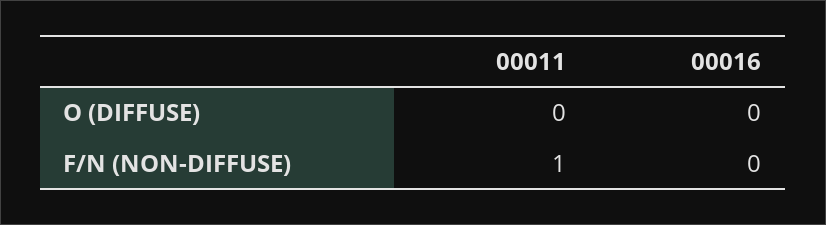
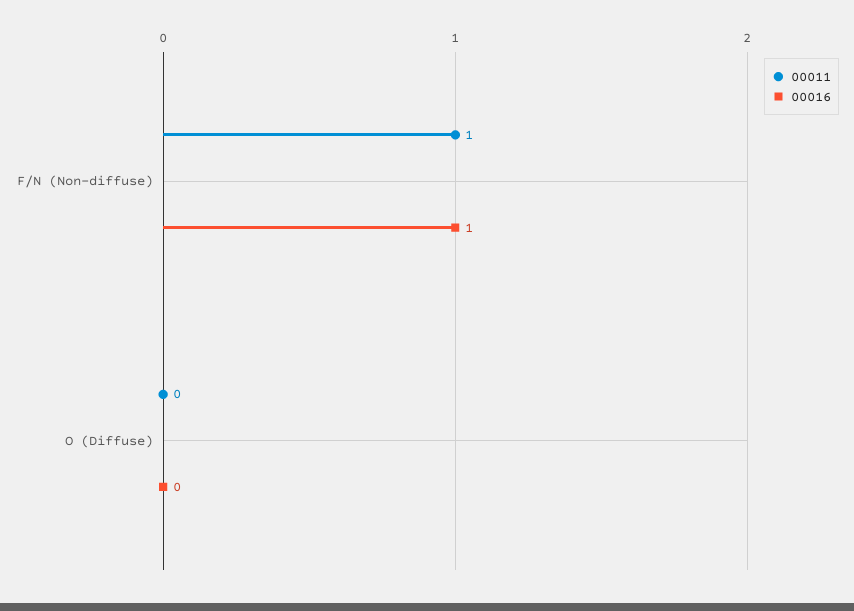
00016, F/N (NON-DIFFUSE): 0 -> 1

